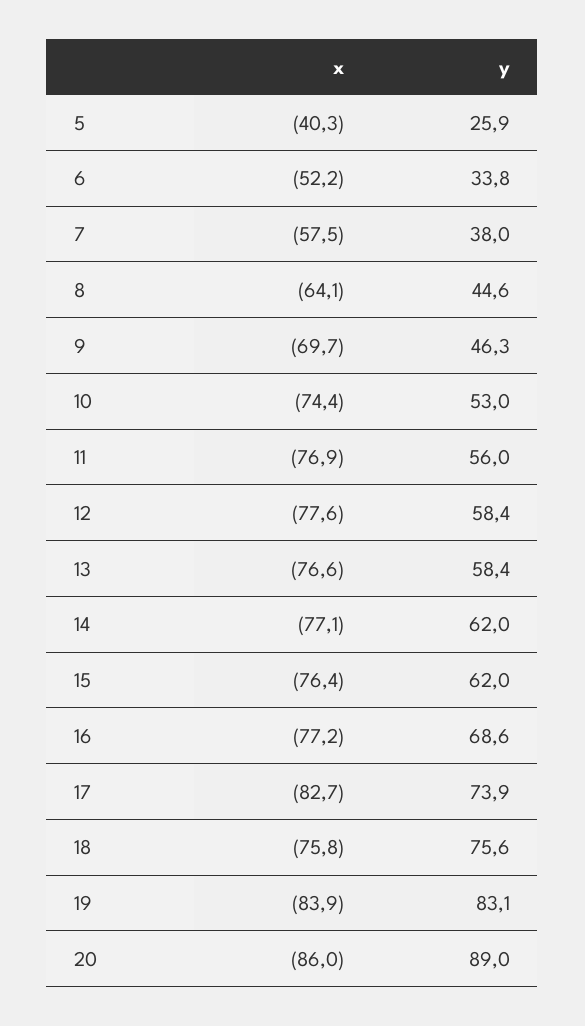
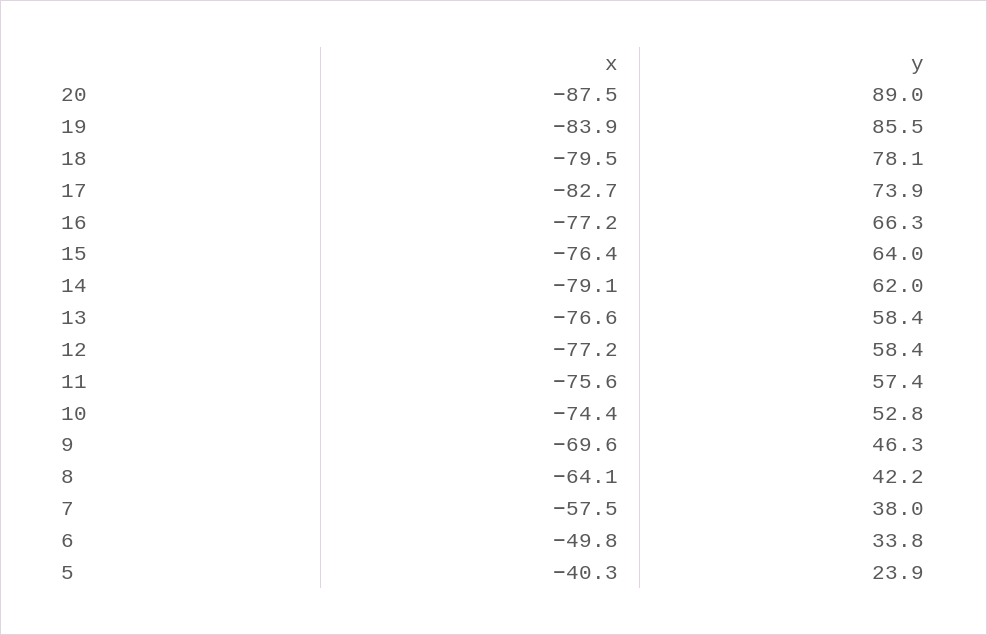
y, 5: 25.9 -> 23.9
x, 6: -52.2 -> -49.8
y, 8: 44.6 -> 42.2
x, 9: -69.7 -> -69.6
y, 10: 53 -> 52.8
x, 11: -76.9 -> -75.6
y, 11: 56 -> 57.4
x, 12: -77.6 -> -77.2
x, 14: -77.1 -> -79.1
y, 15: 62 -> 64
y, 16: 68.6 -> 66.3
x, 18: -75.8 -> -79.5
y, 18: 75.6 -> 78.1
y, 19: 83.1 -> 85.5
x, 20: -86 -> -87.5

